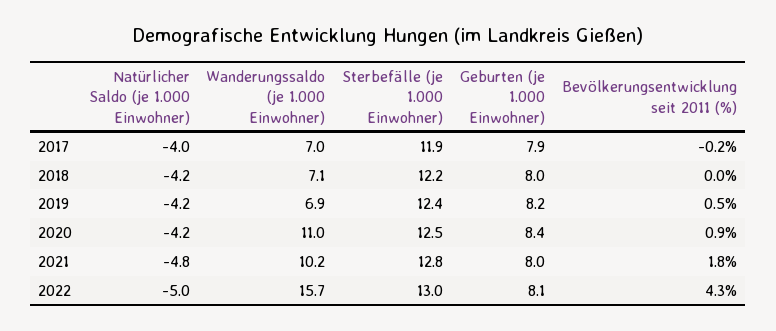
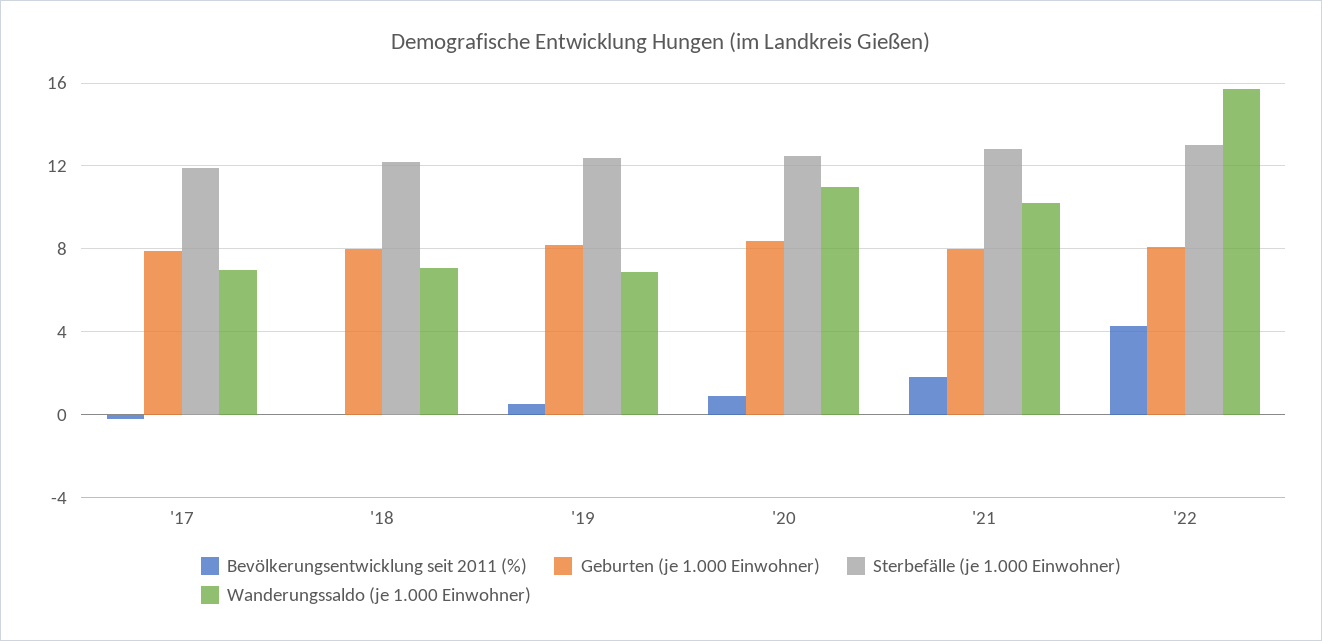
Natürlicher Saldo (je 1.000 Einwohner), 2017: -4 -> none
Natürlicher Saldo (je 1.000 Einwohner), 2018: -4.2 -> none
Natürlicher Saldo (je 1.000 Einwohner), 2019: -4.2 -> none
Natürlicher Saldo (je 1.000 Einwohner), 2020: -4.2 -> none
Natürlicher Saldo (je 1.000 Einwohner), 2021: -4.8 -> none
Natürlicher Saldo (je 1.000 Einwohner), 2022: -5 -> none

